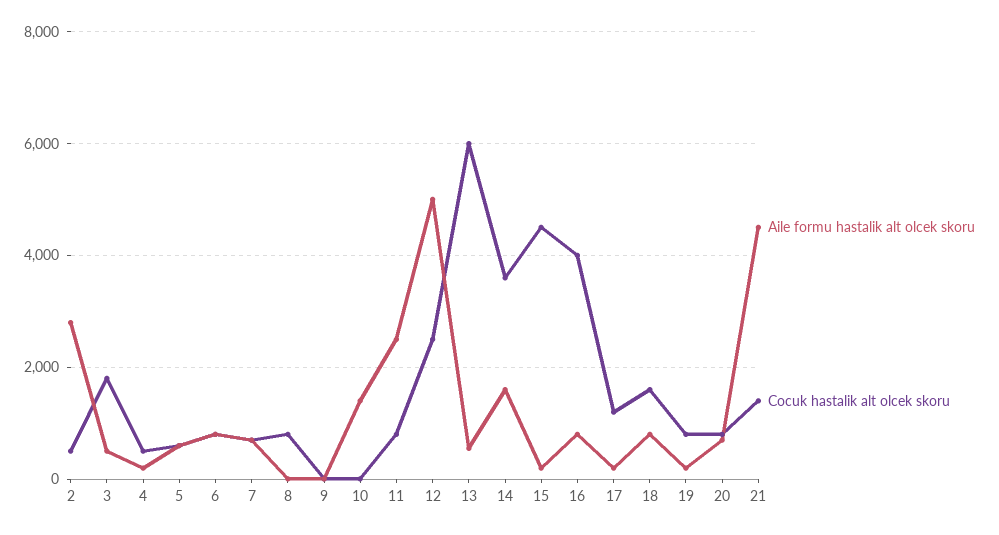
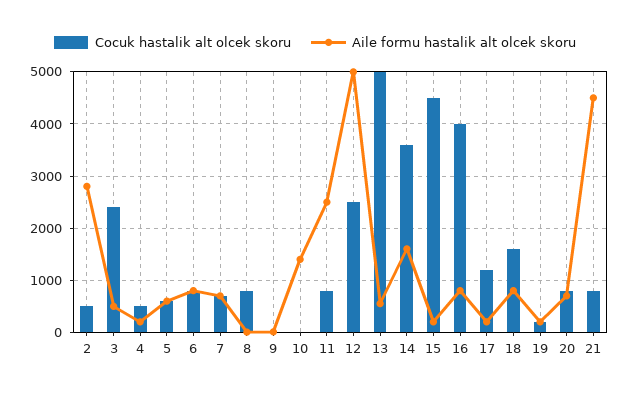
Cocuk hastalik alt olcek skoru, 3: 1800 -> 2400
Cocuk hastalik alt olcek skoru, 13: 6000 -> 5000
Cocuk hastalik alt olcek skoru, 19: 800 -> 200
Cocuk hastalik alt olcek skoru, 21: 1400 -> 800

